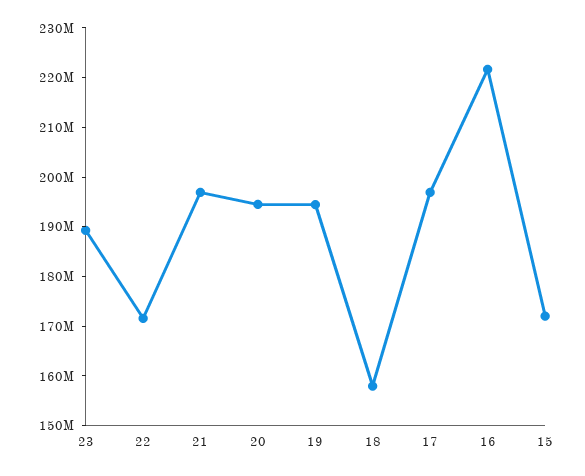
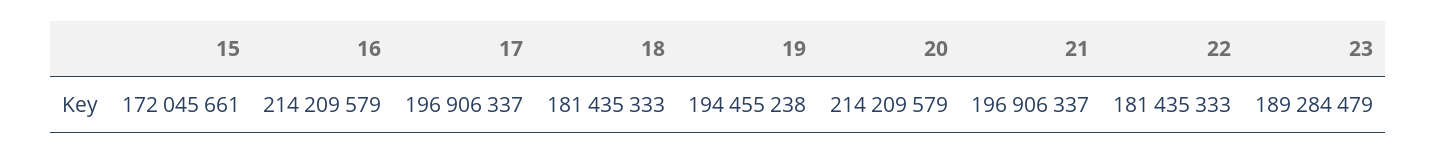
22: 172000000 -> 181435333
20: 194000000 -> 214209579
18: 158000000 -> 181435333
16: 222000000 -> 214209579

